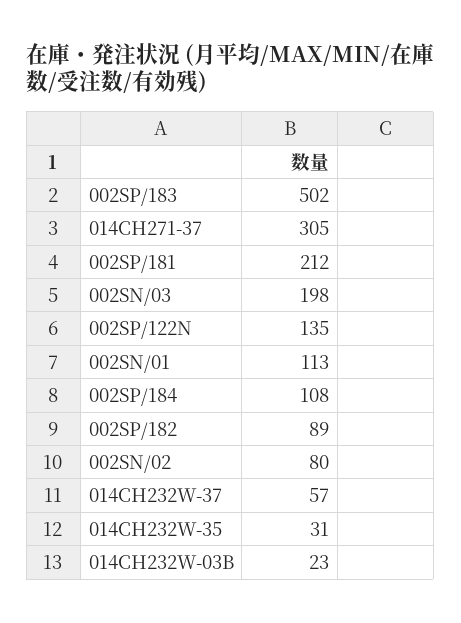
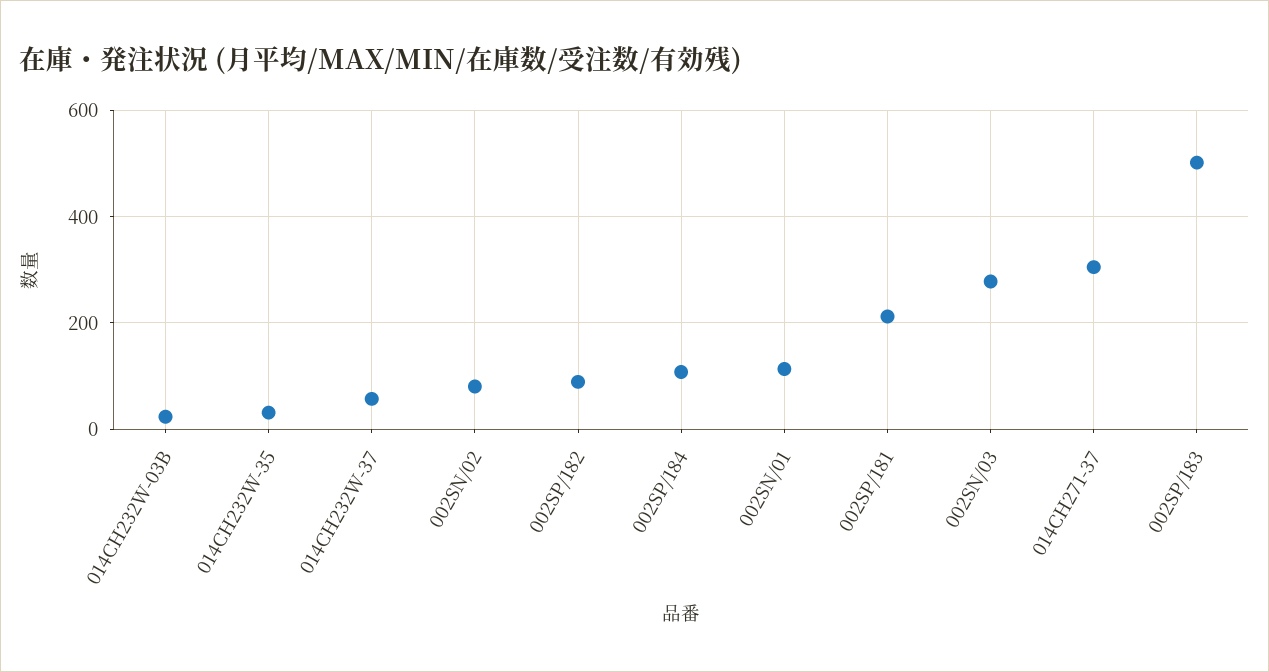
002SN/03: 198 -> 280
002SP/122N: 135 -> none

